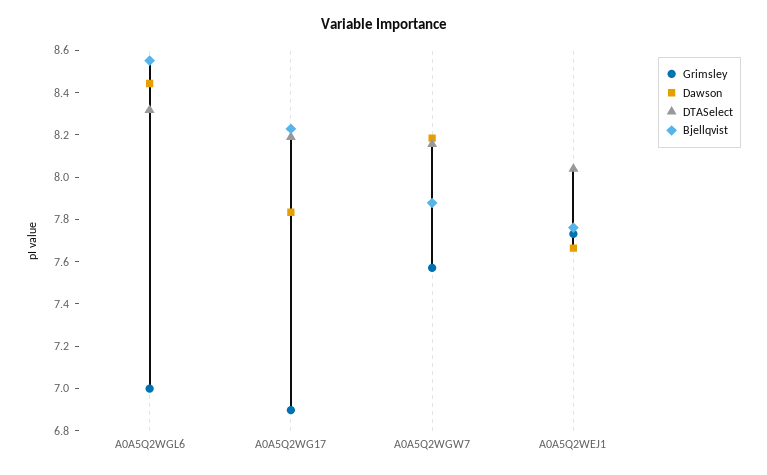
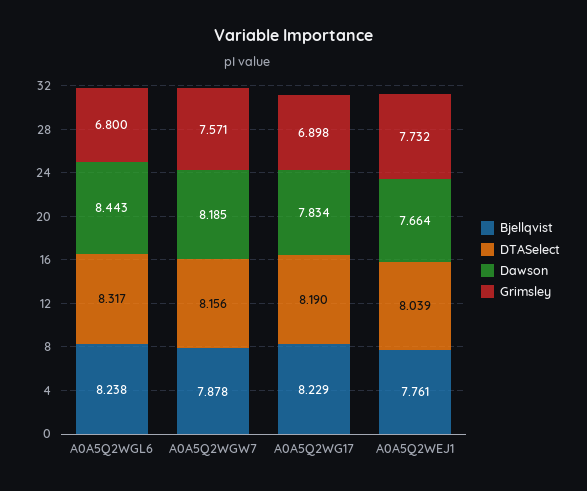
Grimsley, A0A5Q2WGL6: 7 -> 6.8
Bjellqvist, A0A5Q2WGL6: 8.55 -> 8.238

